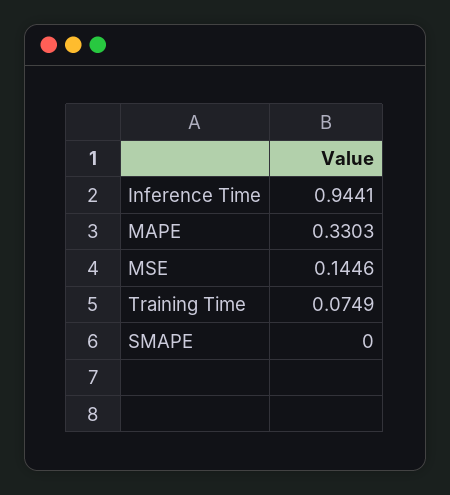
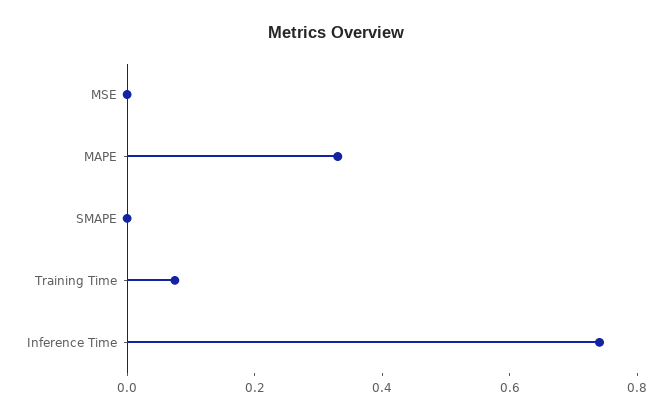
Inference Time: 0.9441 -> 0.75
MSE: 0.1446 -> 0

